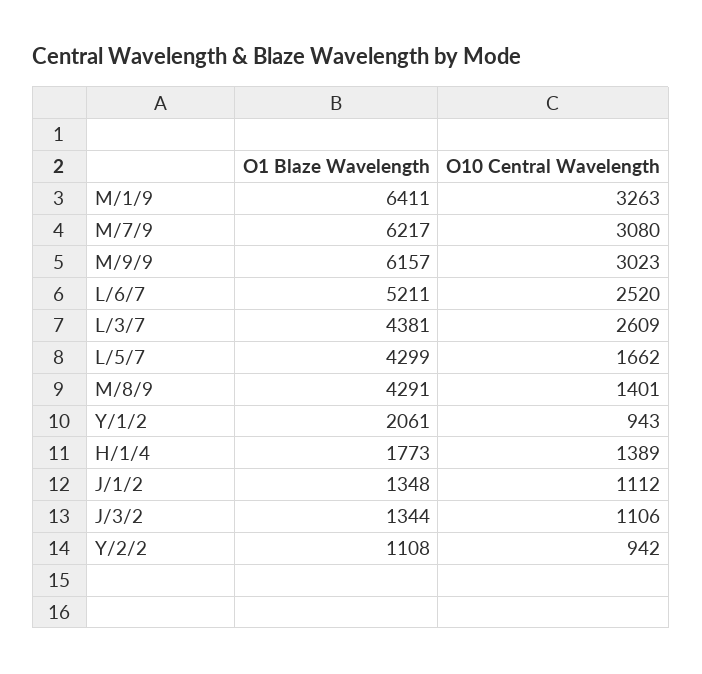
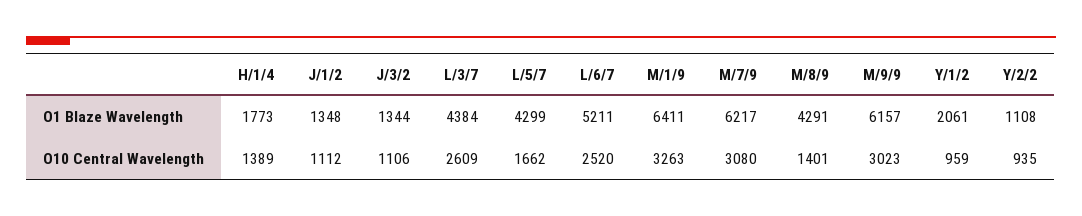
O1 Blaze Wavelength, L/3/7: 4381 -> 4384
O10 Central Wavelength, Y/1/2: 943 -> 959
O10 Central Wavelength, Y/2/2: 942 -> 935

